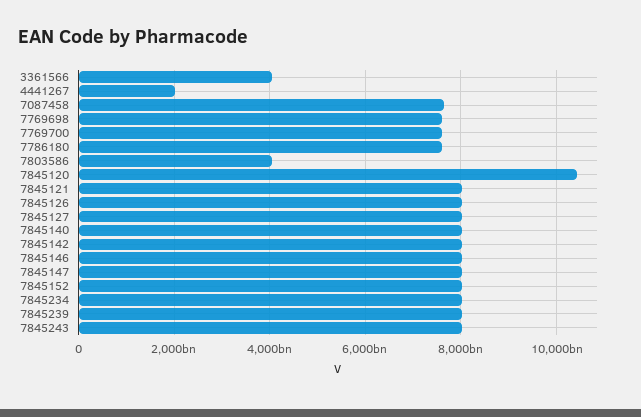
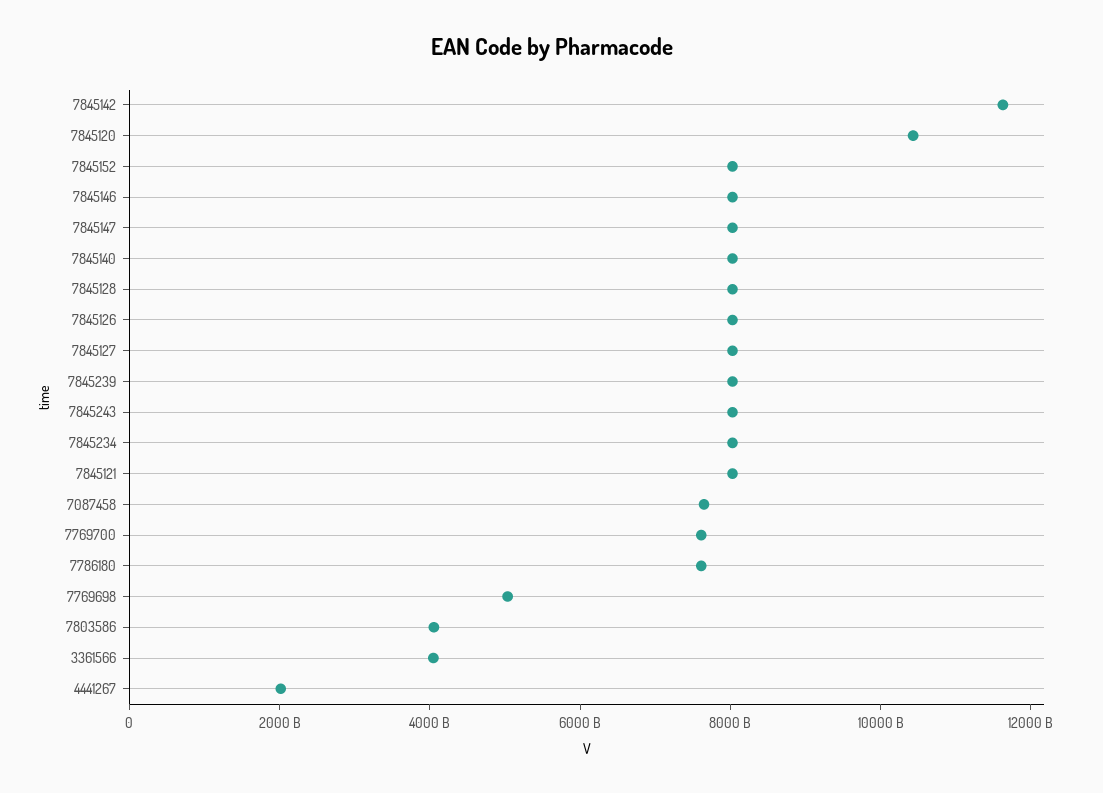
7769698: 7600000000000 -> 5000000000000
7845142: 8000000000000 -> 11500000000000
7845128: none -> 8000000000000

